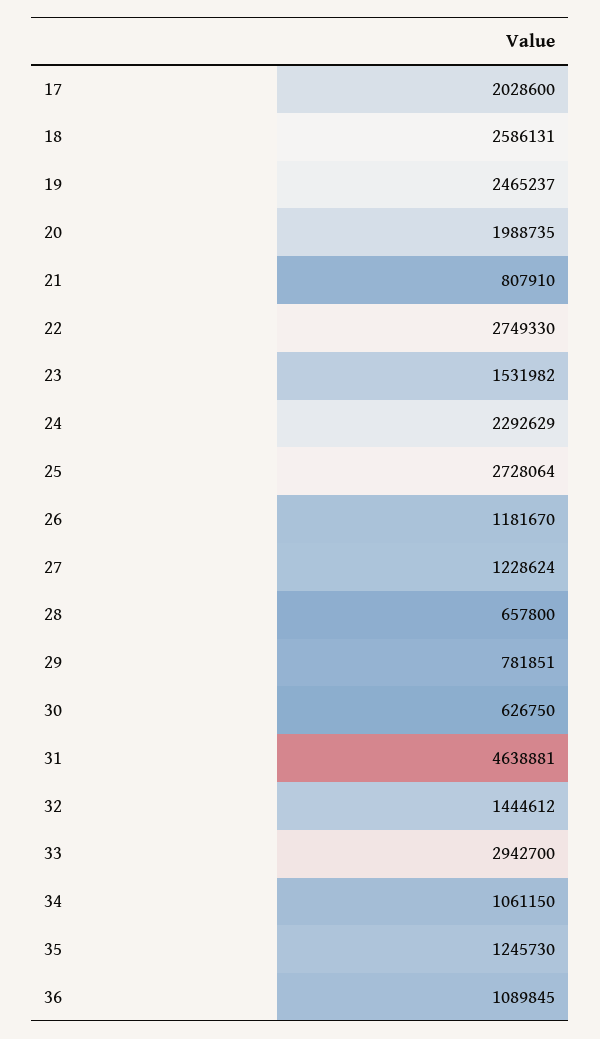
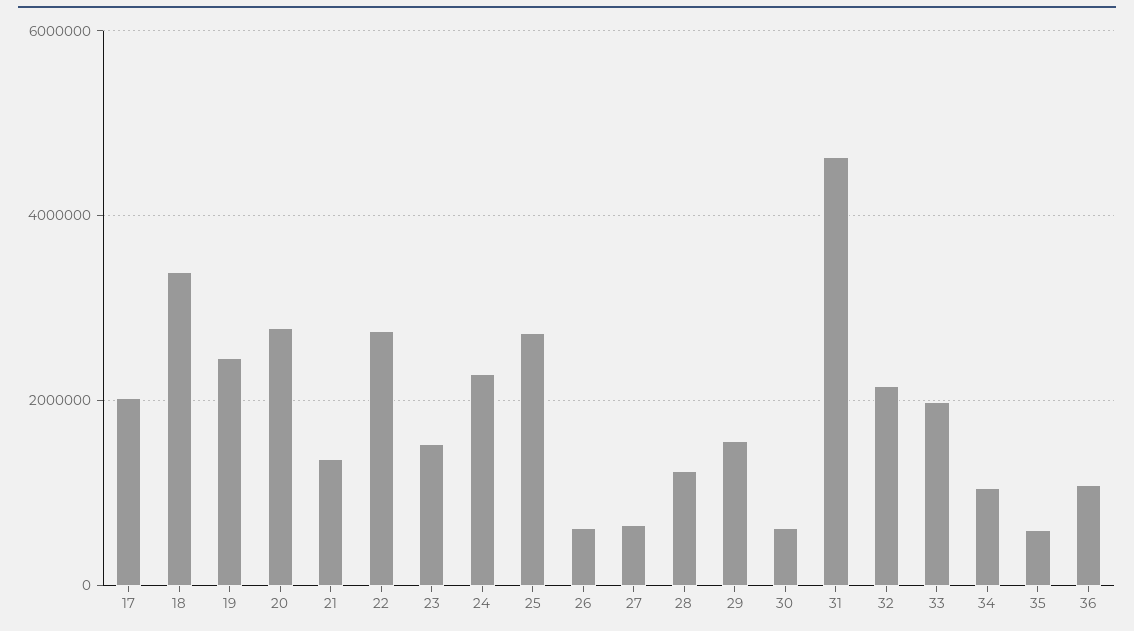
18: 2586131 -> 3400000
20: 1988735 -> 2800000
21: 807910 -> 1400000
26: 1181670 -> 600000
27: 1228624 -> 600000
28: 657800 -> 1200000
29: 781851 -> 1600000
32: 1444612 -> 2200000
33: 2942700 -> 2000000
35: 1245730 -> 600000

